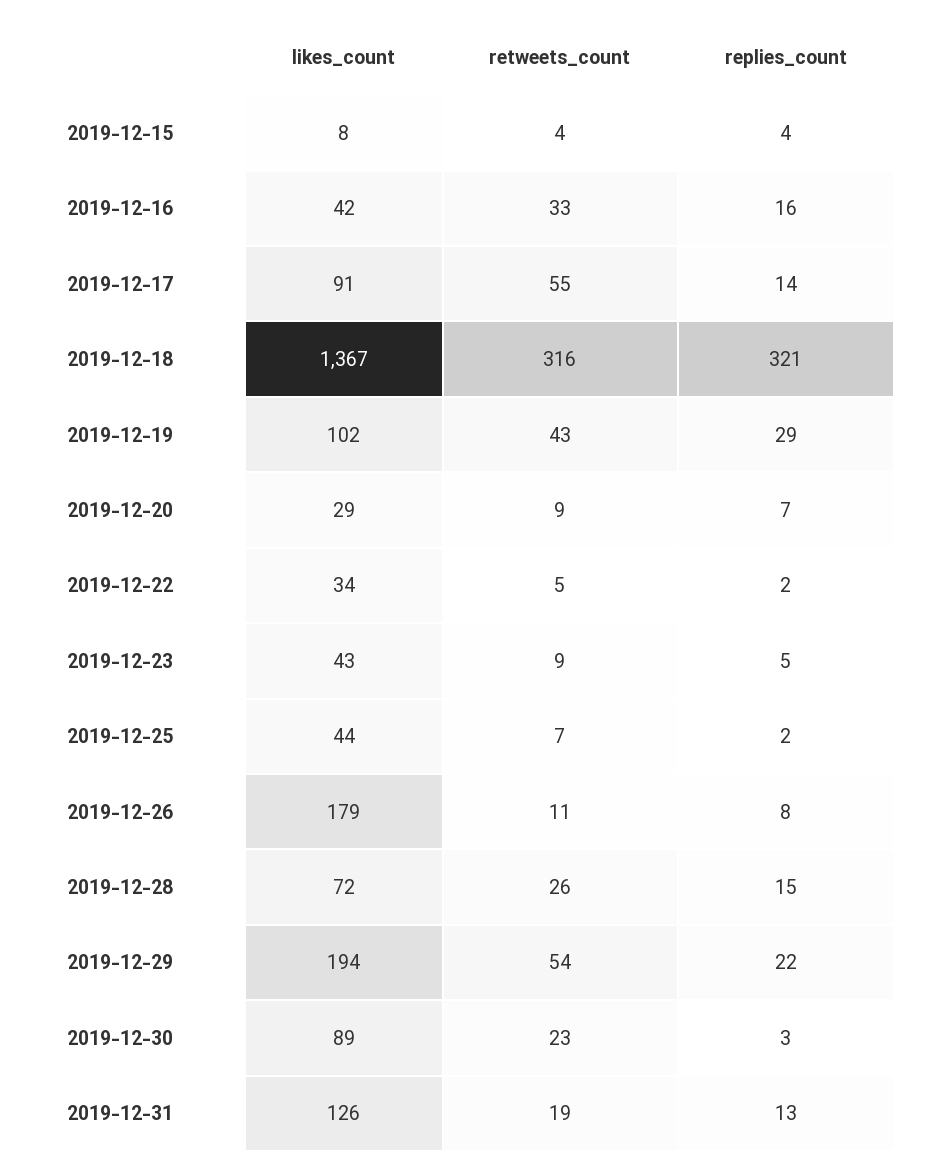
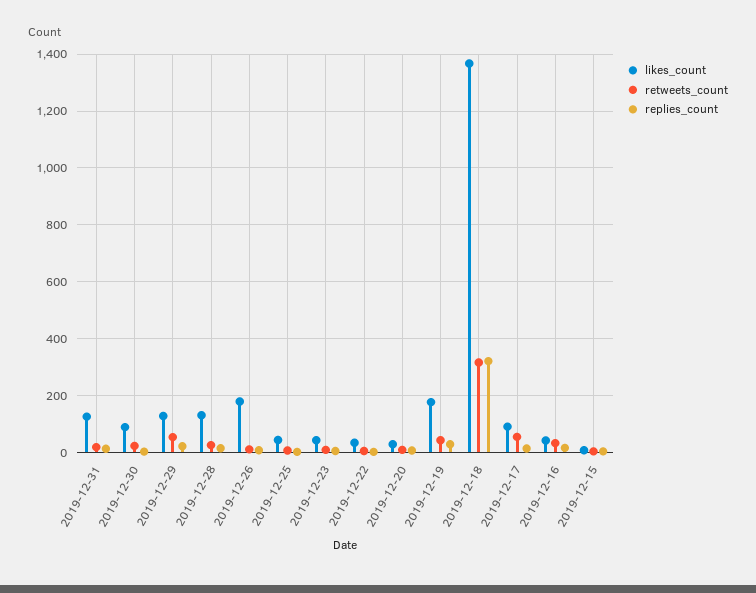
likes_count, 2019-12-19: 102 -> 175
likes_count, 2019-12-28: 72 -> 125
likes_count, 2019-12-29: 194 -> 125

